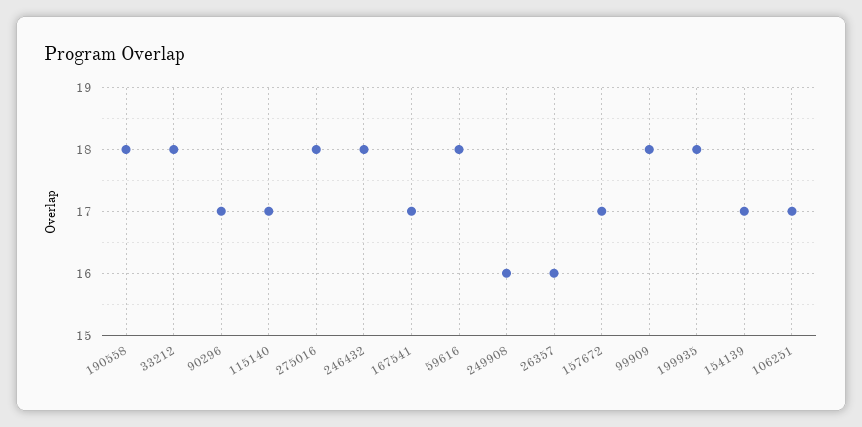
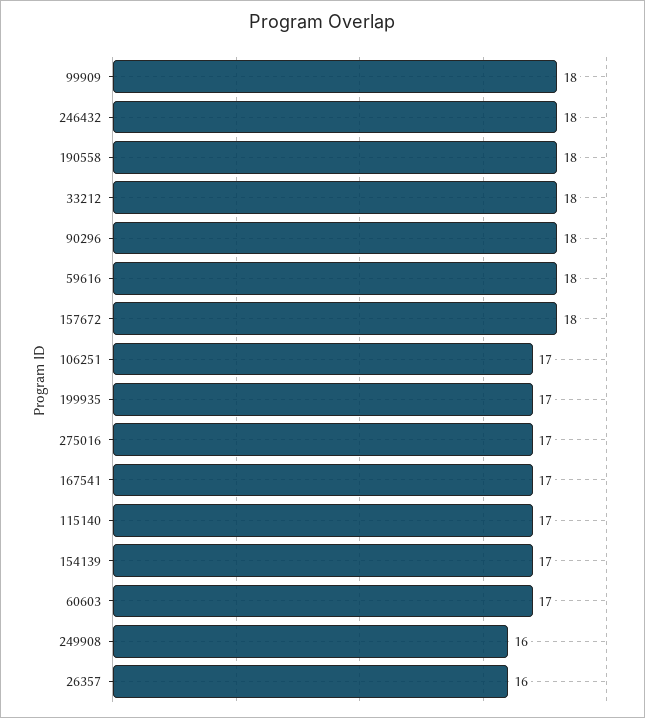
90296: 17 -> 18
275016: 18 -> 17
157672: 17 -> 18
199935: 18 -> 17
60603: none -> 17

